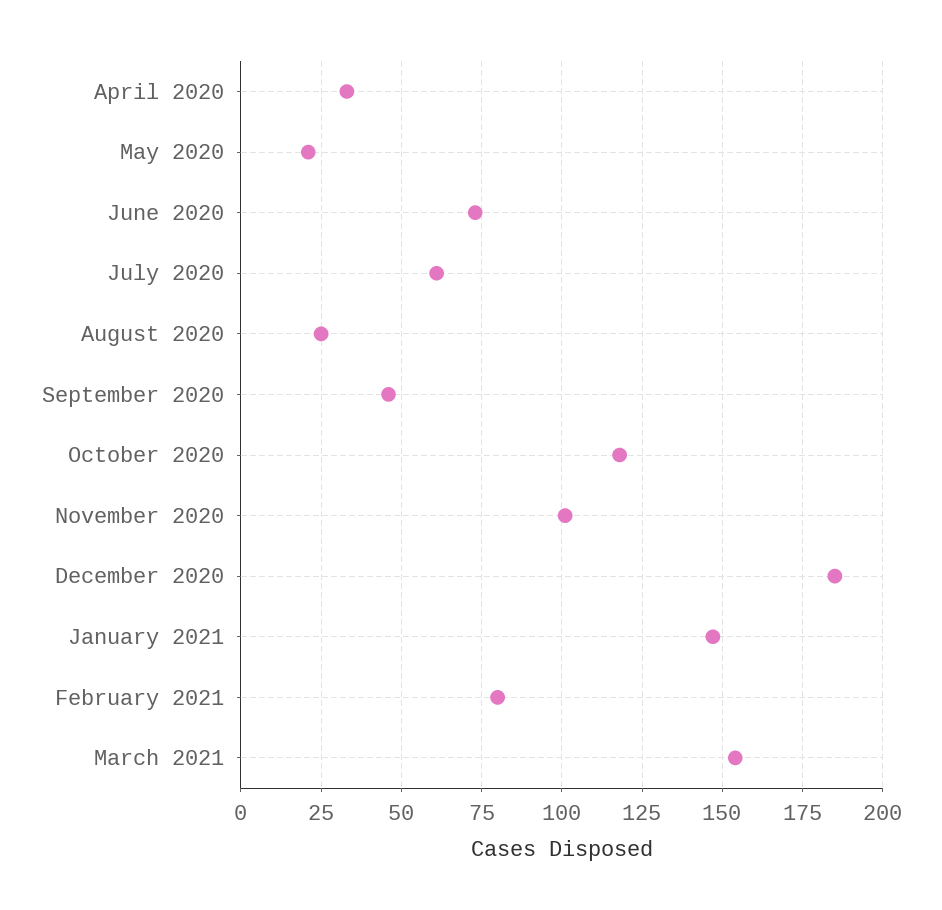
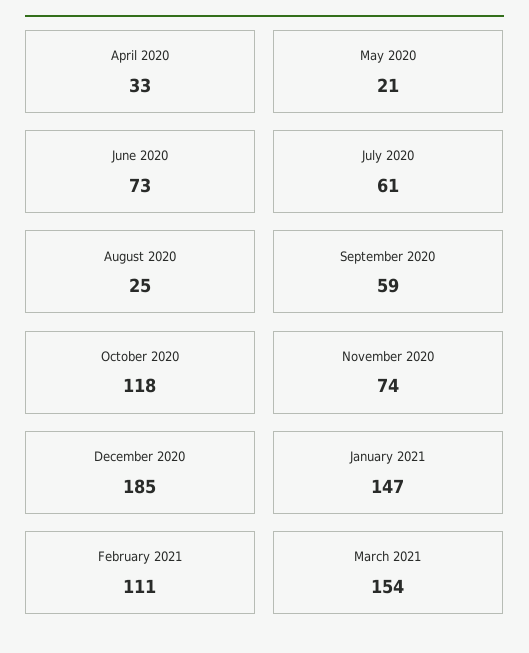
September 2020: 45 -> 59
November 2020: 100 -> 74
February 2021: 80 -> 111

